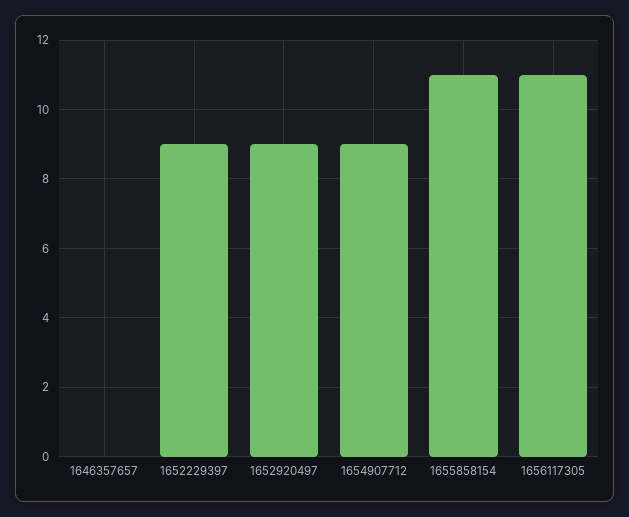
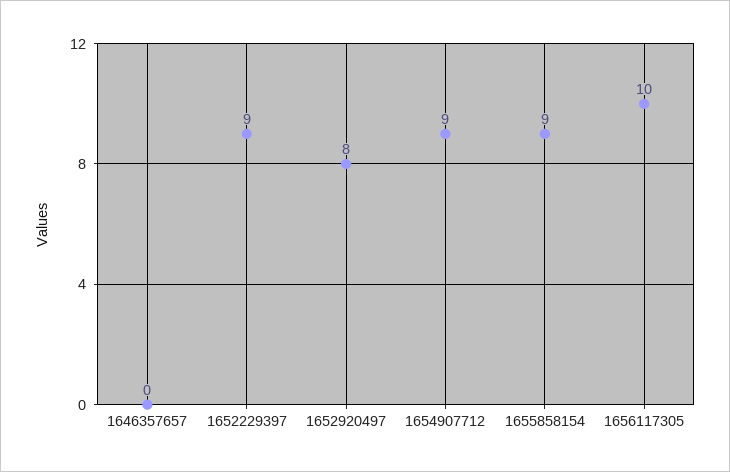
1652920497: 9 -> 8
1655858154: 11 -> 9
1656117305: 11 -> 10

